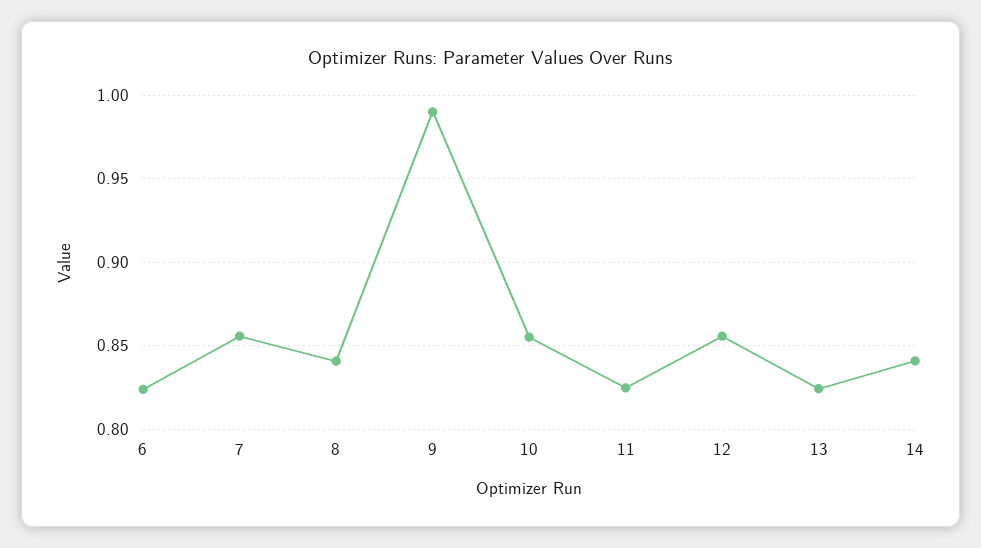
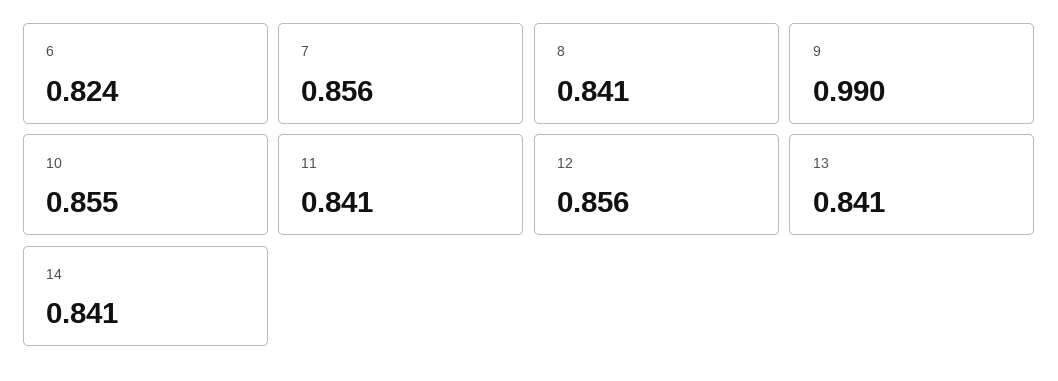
11: 0.825 -> 0.841
13: 0.825 -> 0.841

